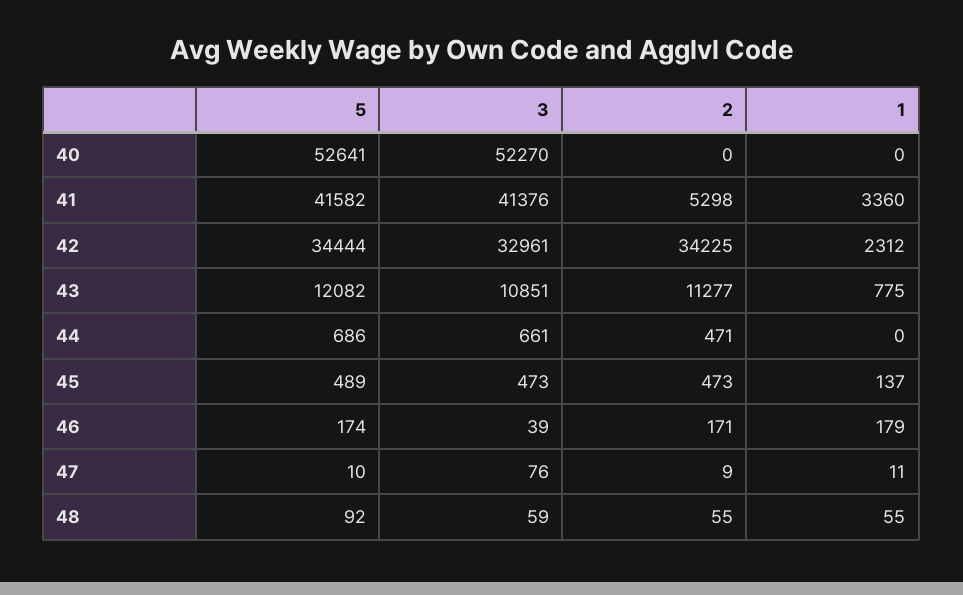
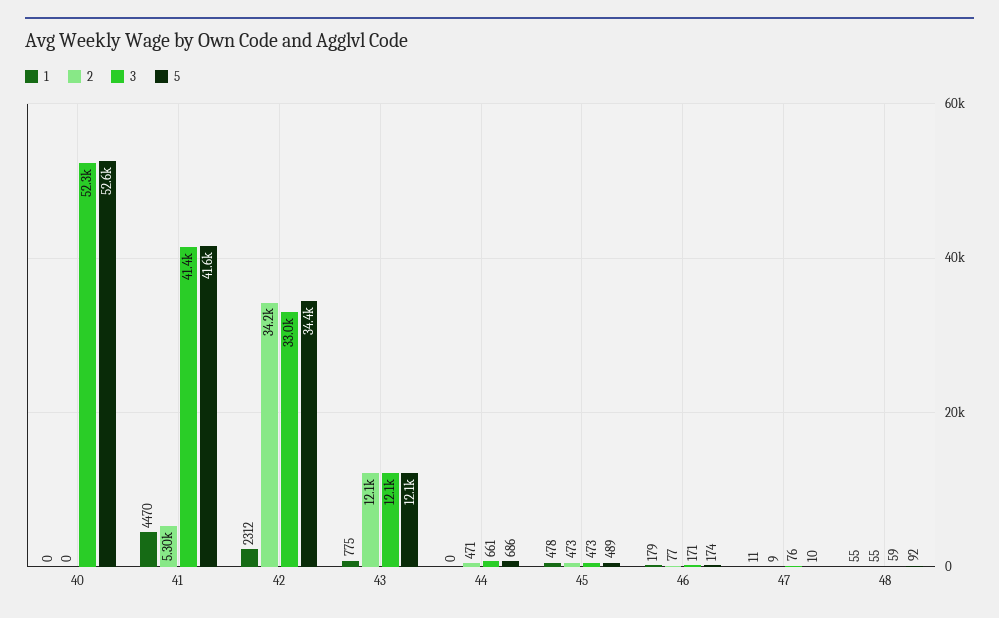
1, 41: 3360 -> 4470
3, 43: 10851 -> 12100
2, 43: 11277 -> 12100
1, 45: 137 -> 478
3, 46: 39 -> 171
2, 46: 171 -> 77

